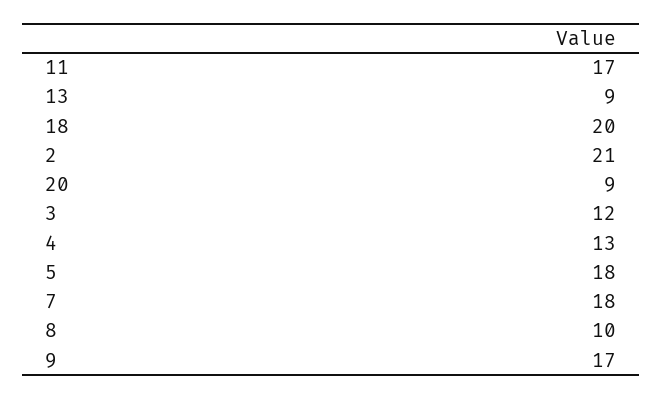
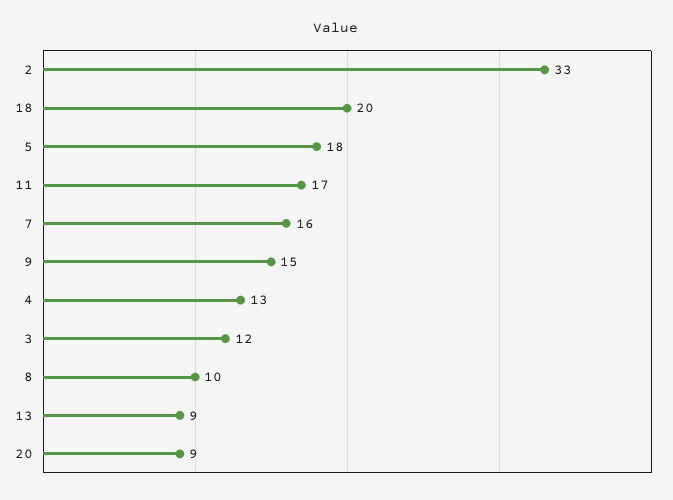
2: 21 -> 33
7: 18 -> 16
9: 17 -> 15

